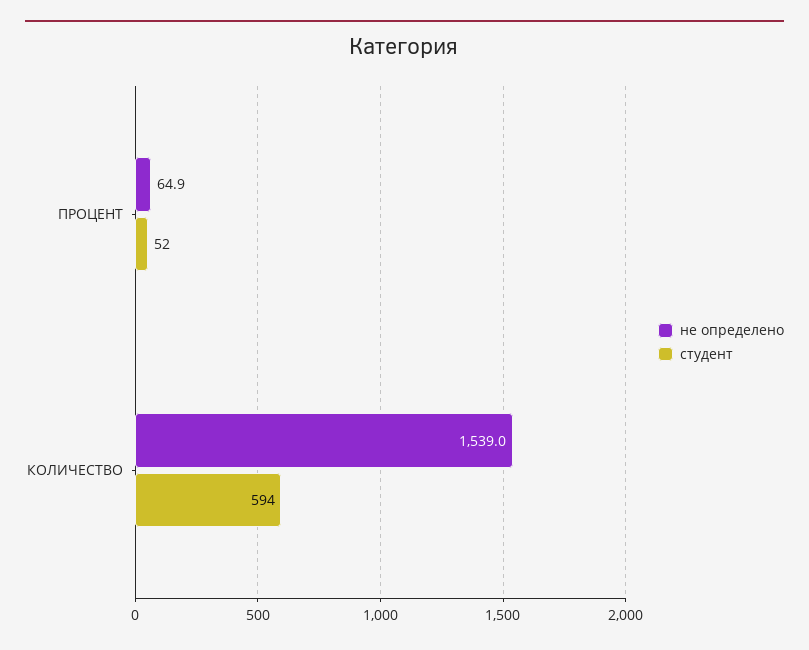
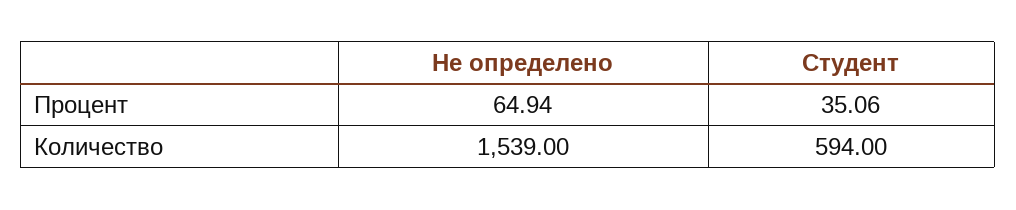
студент, ПРОЦЕНТ: 52 -> 35.06

